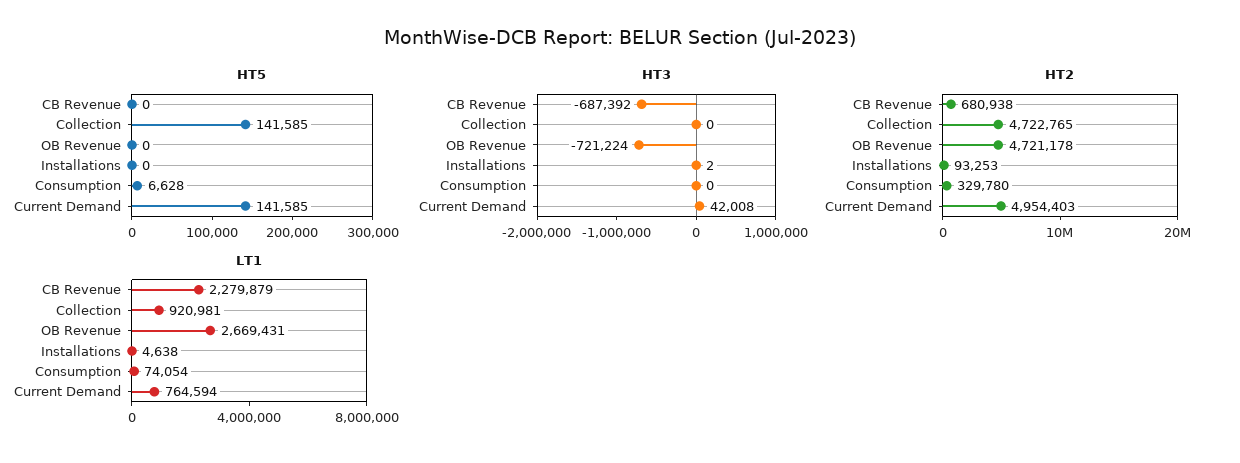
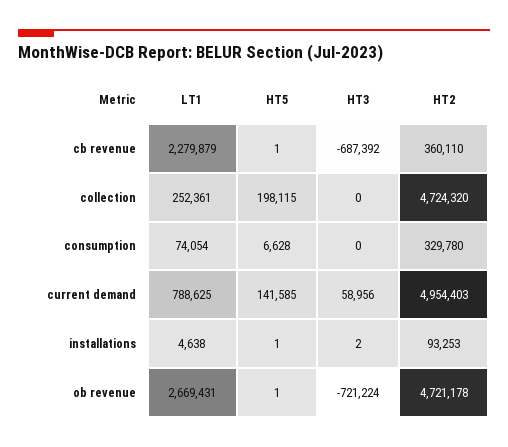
HT5, CB Revenue: 0 -> 1
HT5, Collection: 141585 -> 198115
HT5, OB Revenue: 0 -> 1
HT5, Installations: 0 -> 1
HT3, Current Demand: 42008 -> 58956
HT2, CB Revenue: 680938 -> 360110
HT2, Collection: 4722765 -> 4724320
LT1, Collection: 920981 -> 252361
LT1, Current Demand: 764594 -> 788625

